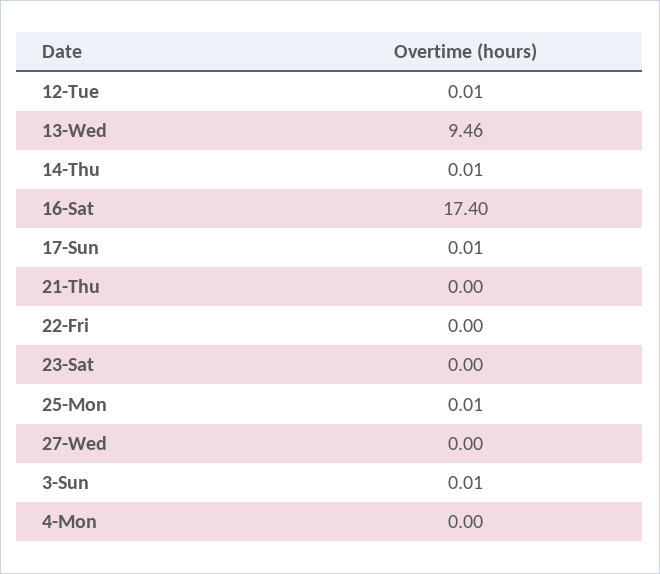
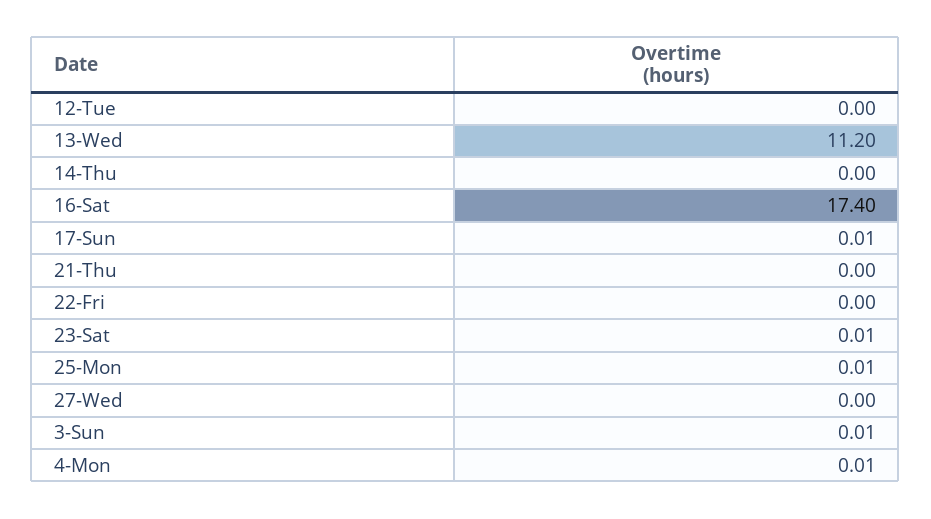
12-Tue: 0.01 -> 0
13-Wed: 9.46 -> 11.2
14-Thu: 0.01 -> 0
23-Sat: 0 -> 0.01
4-Mon: 0 -> 0.01

